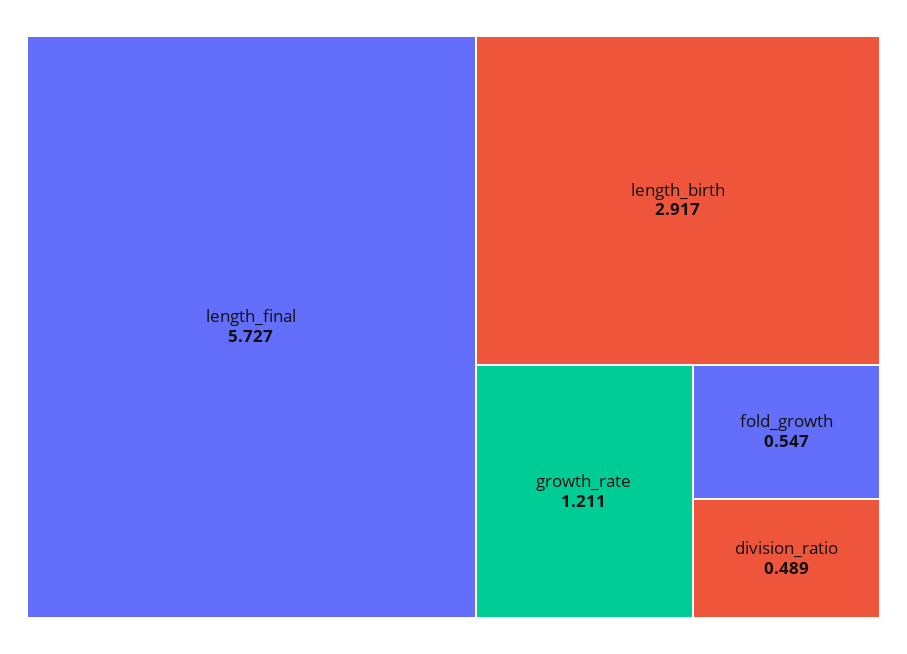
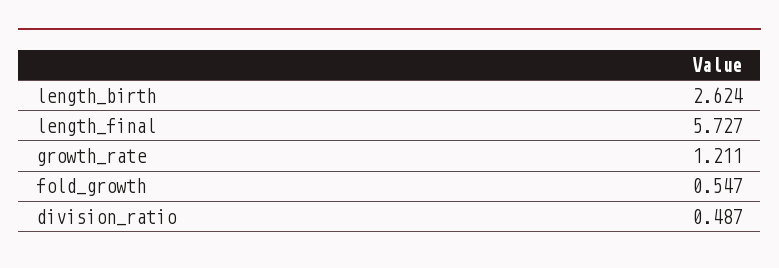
length_birth: 2.917 -> 2.624
division_ratio: 0.489 -> 0.487

